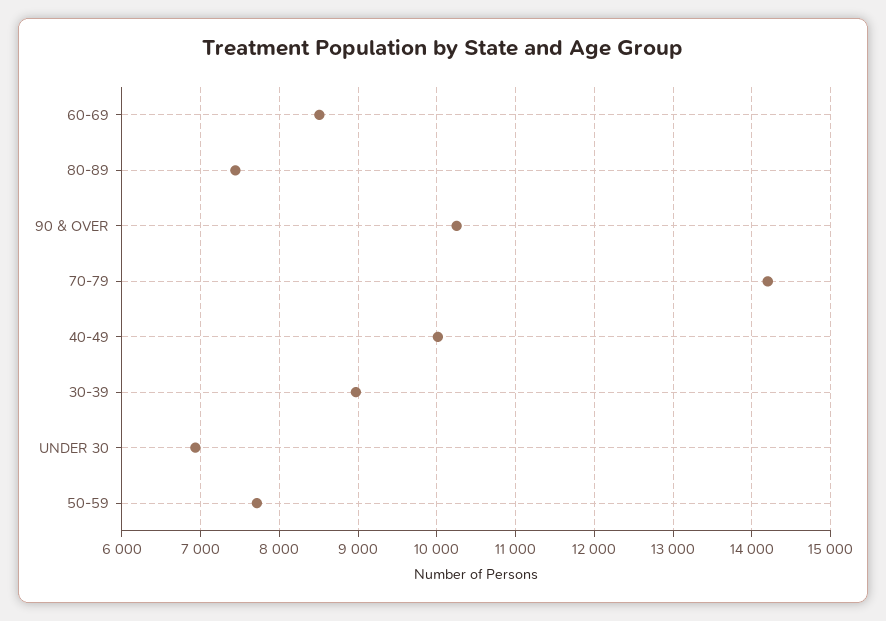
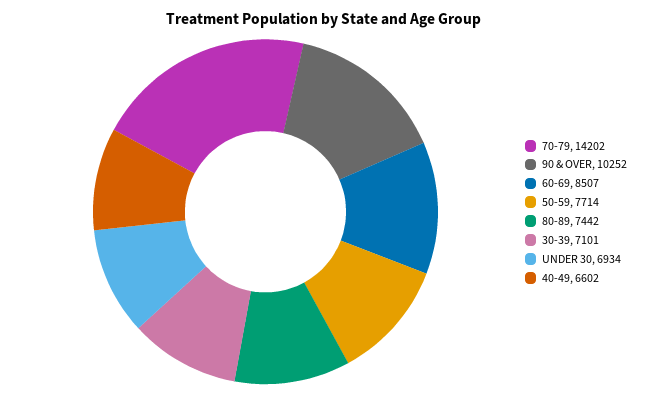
40-49: 10000 -> 6602
30-39: 9000 -> 7101

